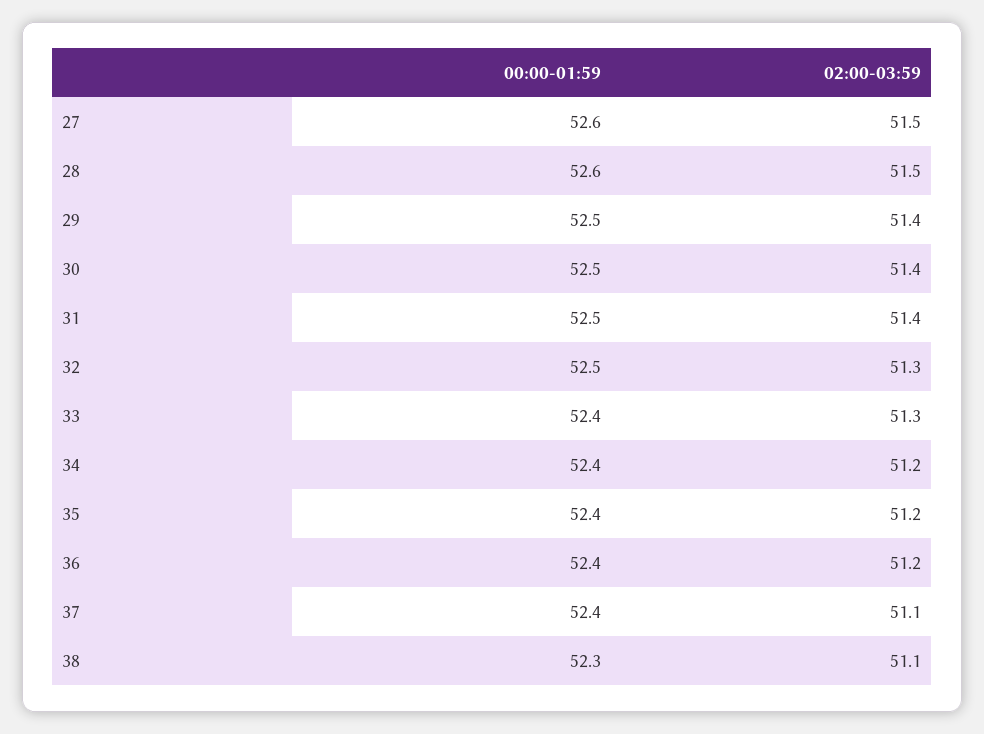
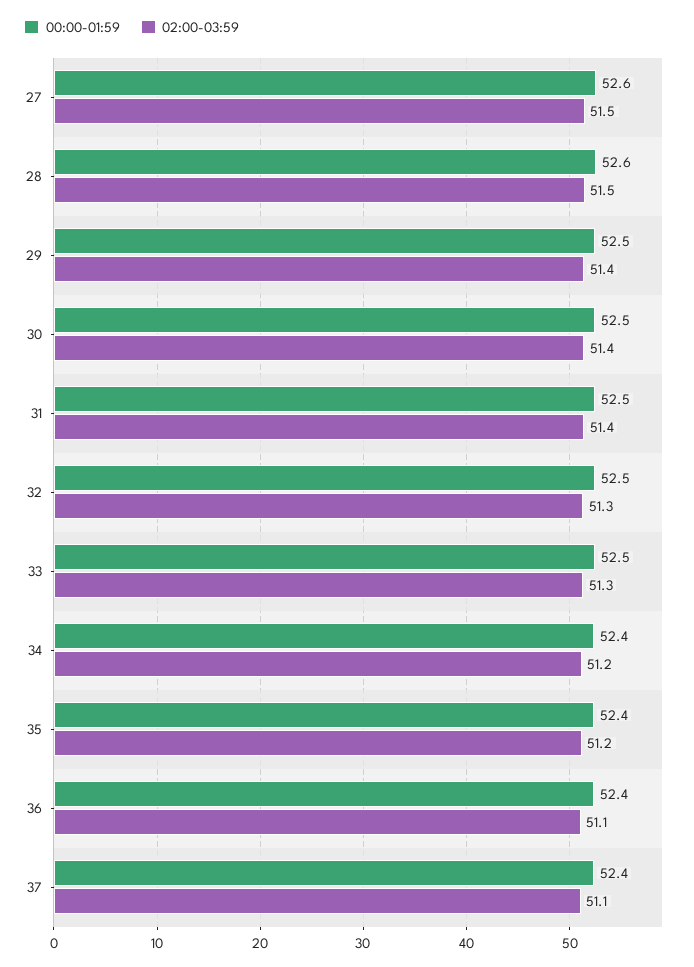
00:00-01:59, 33: 52.4 -> 52.5
02:00-03:59, 36: 51.2 -> 51.1
00:00-01:59, 38: 52.3 -> none
02:00-03:59, 38: 51.1 -> none

